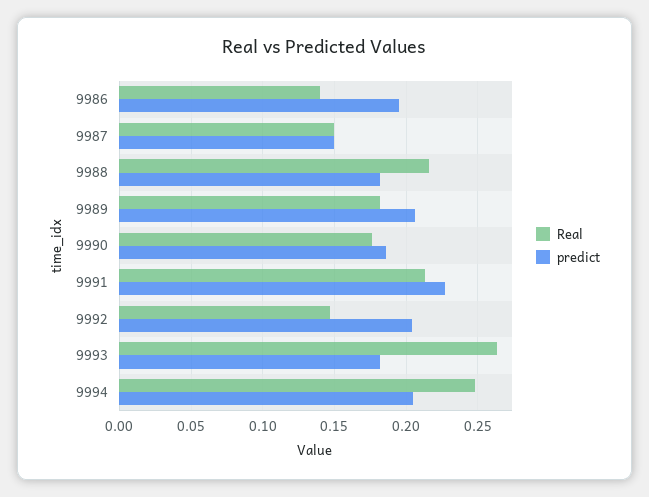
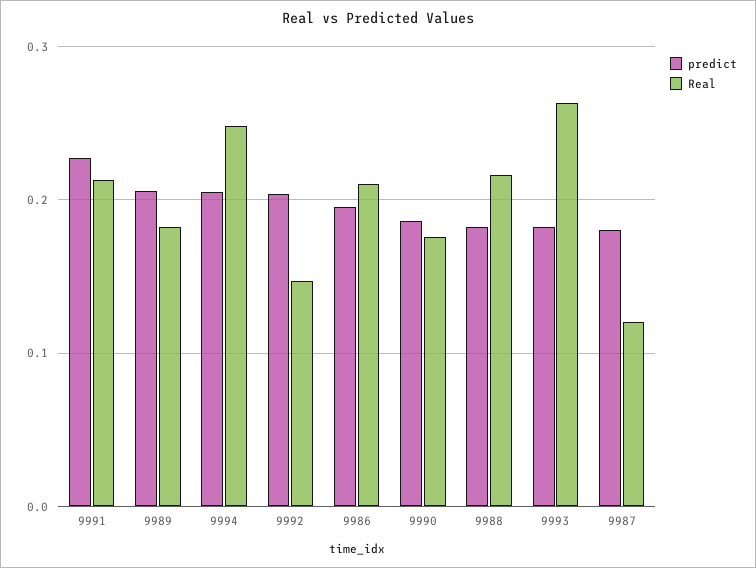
Real, 9986: 0.14 -> 0.21
Real, 9987: 0.15 -> 0.12
predict, 9987: 0.15 -> 0.18

